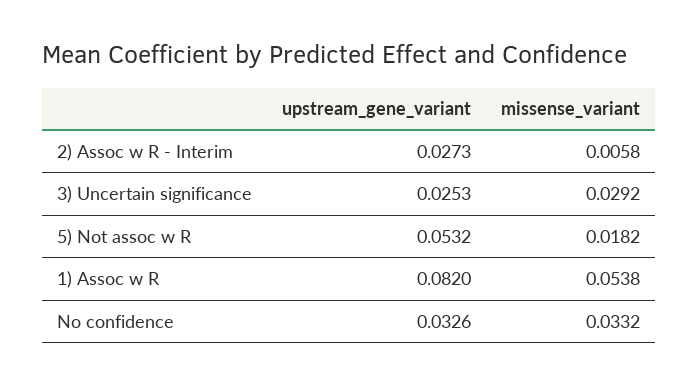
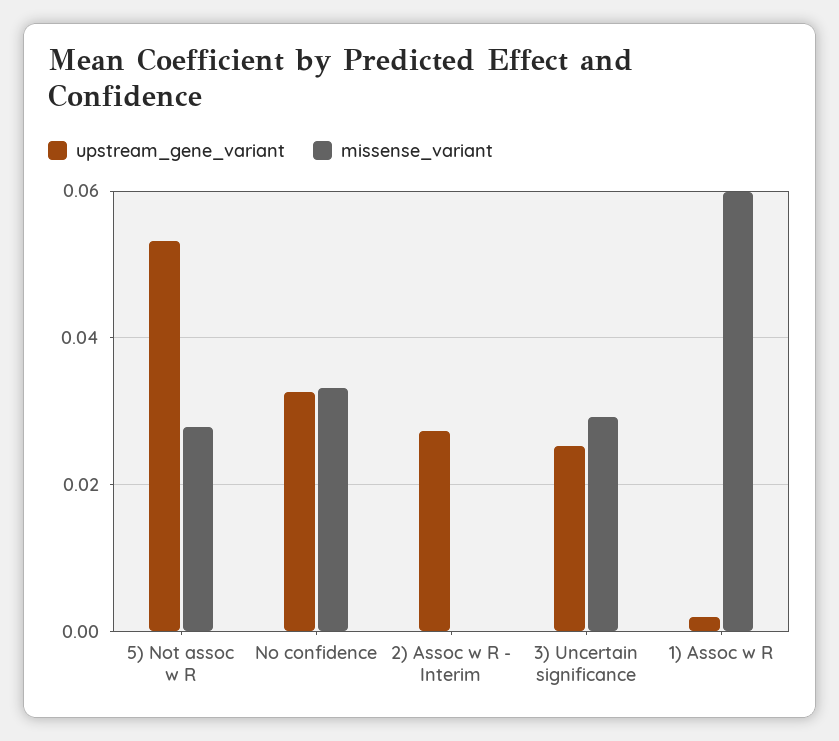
missense_variant, 2) Assoc w R - Interim: 0.0058 -> 0
missense_variant, 5) Not assoc w R: 0.0182 -> 0.028
upstream_gene_variant, 1) Assoc w R: 0.082 -> 0.002
missense_variant, 1) Assoc w R: 0.0538 -> 0.06

